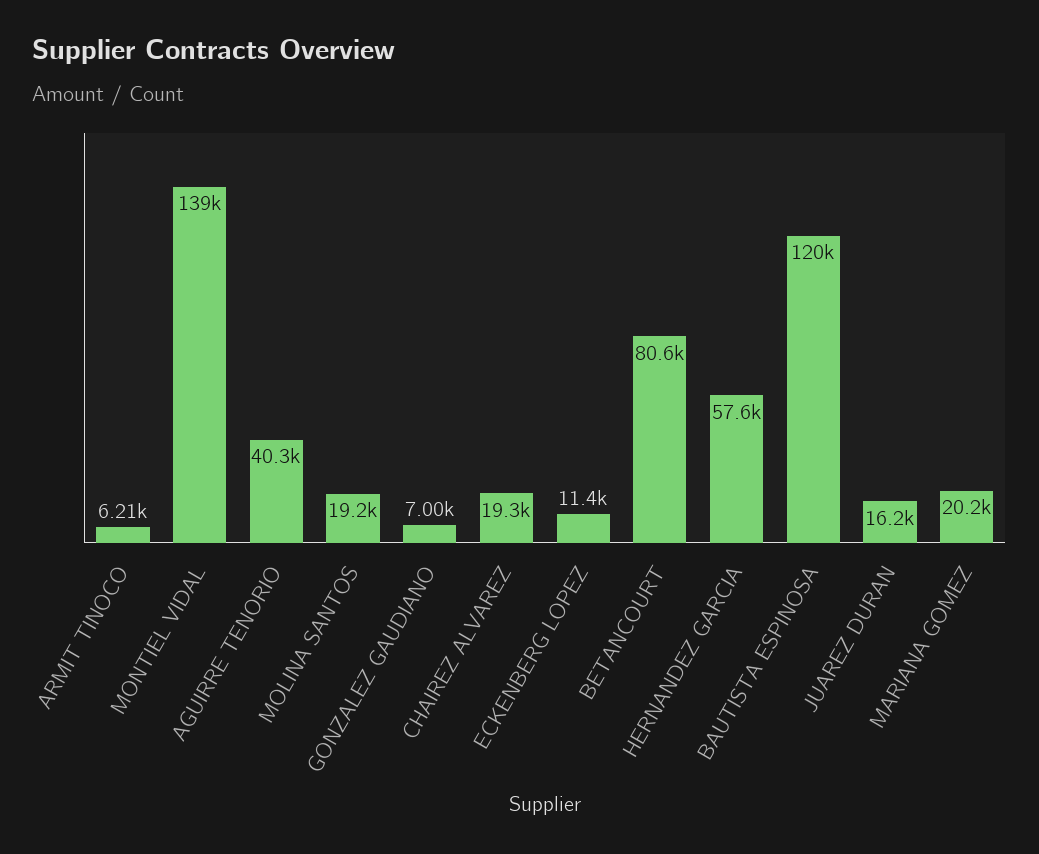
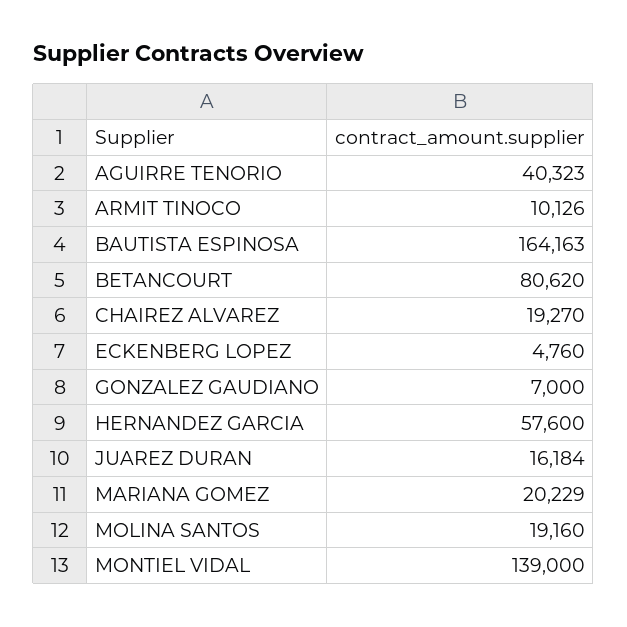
ARMIT TINOCO: 6210 -> 10126
ECKENBERG LOPEZ: 11400 -> 4760
BAUTISTA ESPINOSA: 120000 -> 164163

